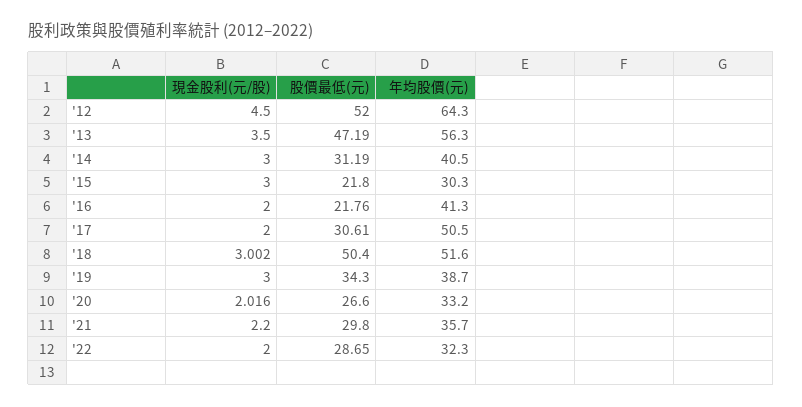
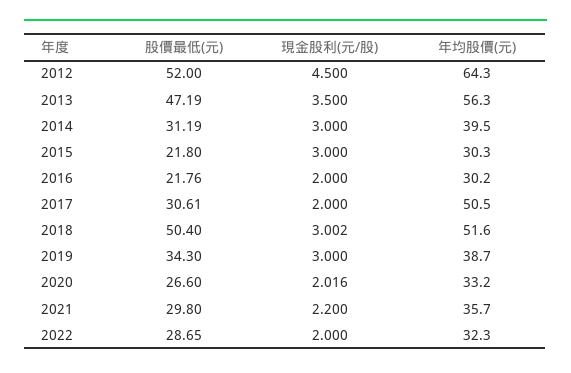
年均股價(元), '14: 40.5 -> 39.5
年均股價(元), '16: 41.3 -> 30.2

